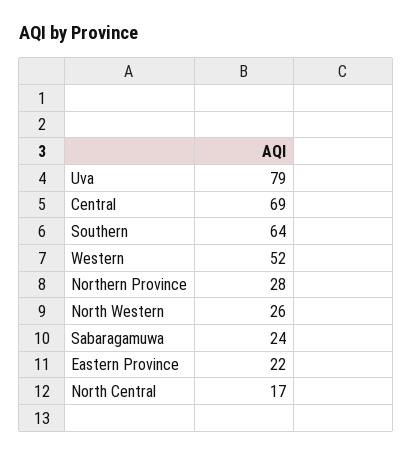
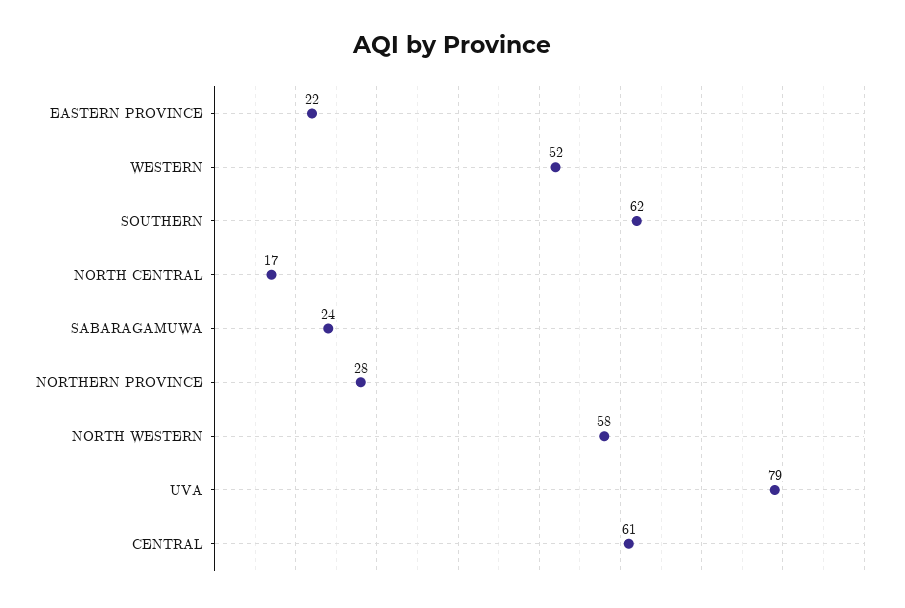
Central: 69 -> 61
Southern: 64 -> 62
North Western: 26 -> 58

